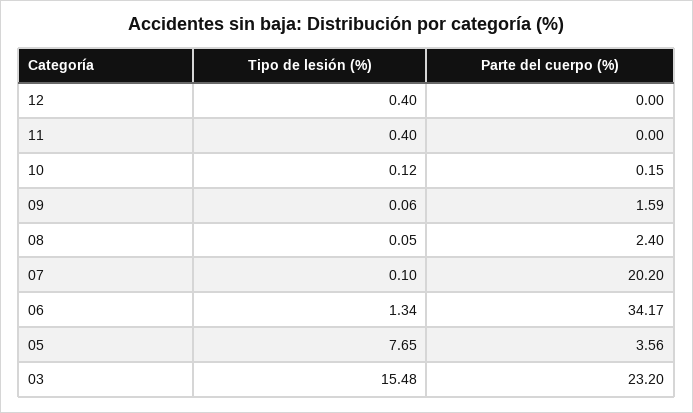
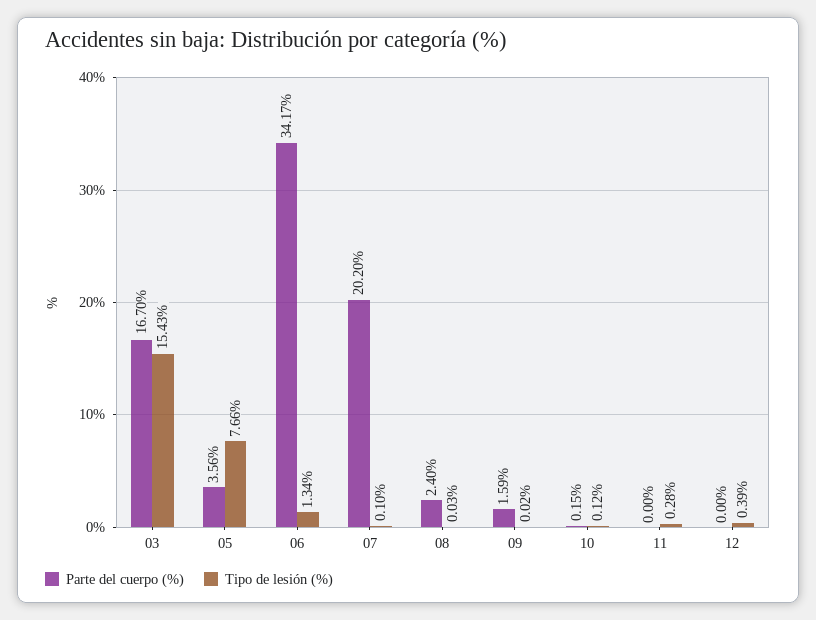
Tipo de lesión (%), 12: 0.4 -> 0.39
Tipo de lesión (%), 11: 0.4 -> 0.28
Tipo de lesión (%), 09: 0.06 -> 0.02
Tipo de lesión (%), 08: 0.05 -> 0.03
Tipo de lesión (%), 05: 7.65 -> 7.66
Tipo de lesión (%), 03: 15.48 -> 15.43
Parte del cuerpo (%), 03: 23.2 -> 16.7

